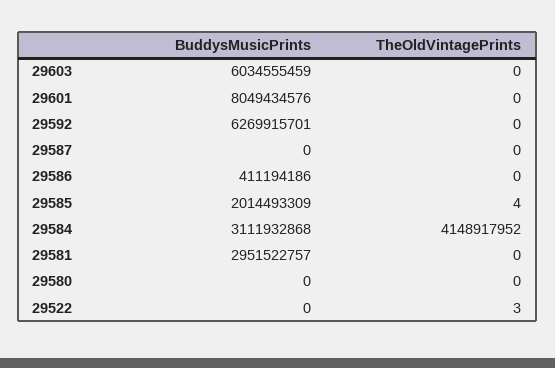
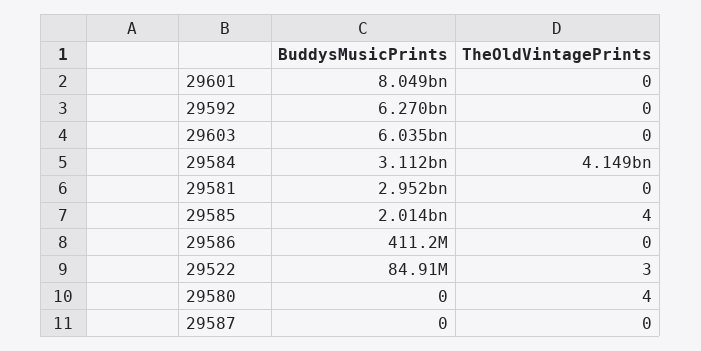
TheOldVintagePrints, 29580: 0 -> 4
BuddysMusicPrints, 29522: 0 -> 84910000

